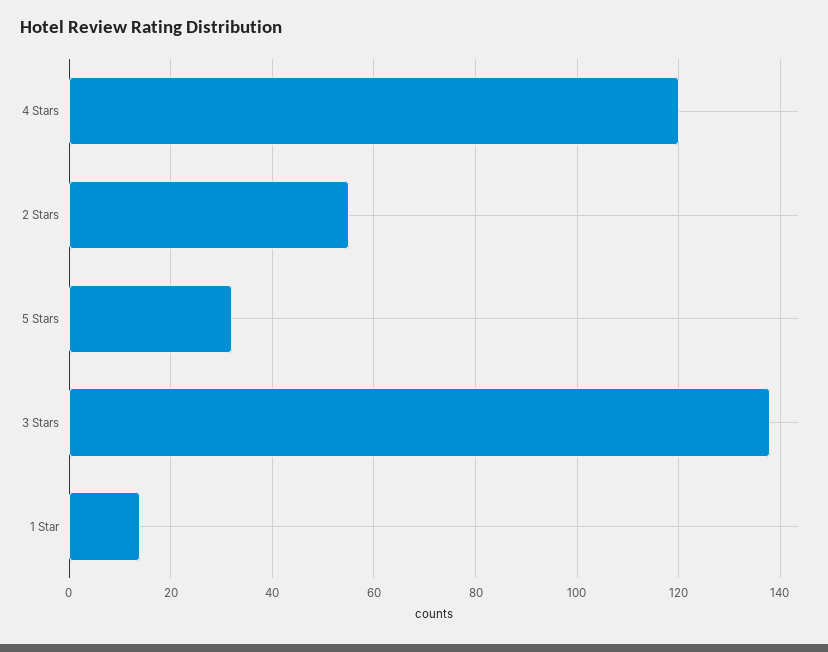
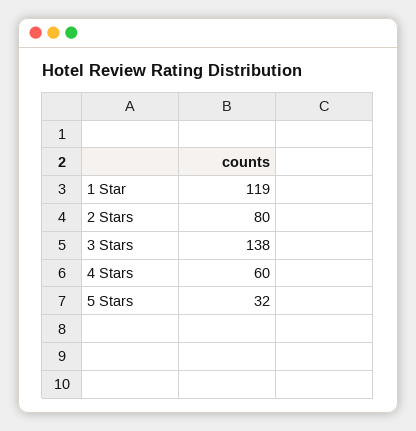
4 Stars: 120 -> 60
2 Stars: 55 -> 80
1 Star: 15 -> 119

